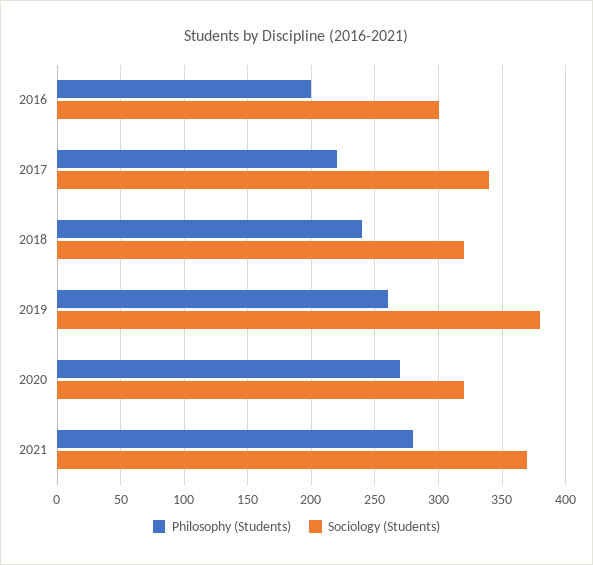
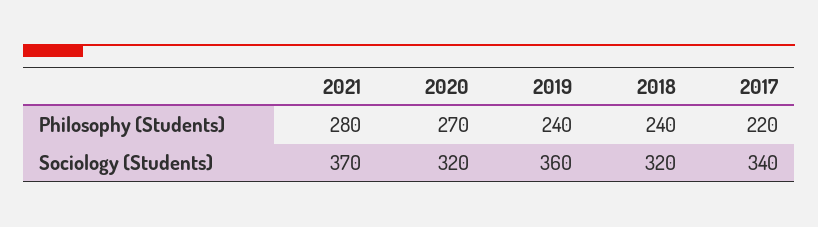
Philosophy (Students), 2016: 200 -> none
Sociology (Students), 2016: 300 -> none
Philosophy (Students), 2019: 260 -> 240
Sociology (Students), 2019: 380 -> 360

